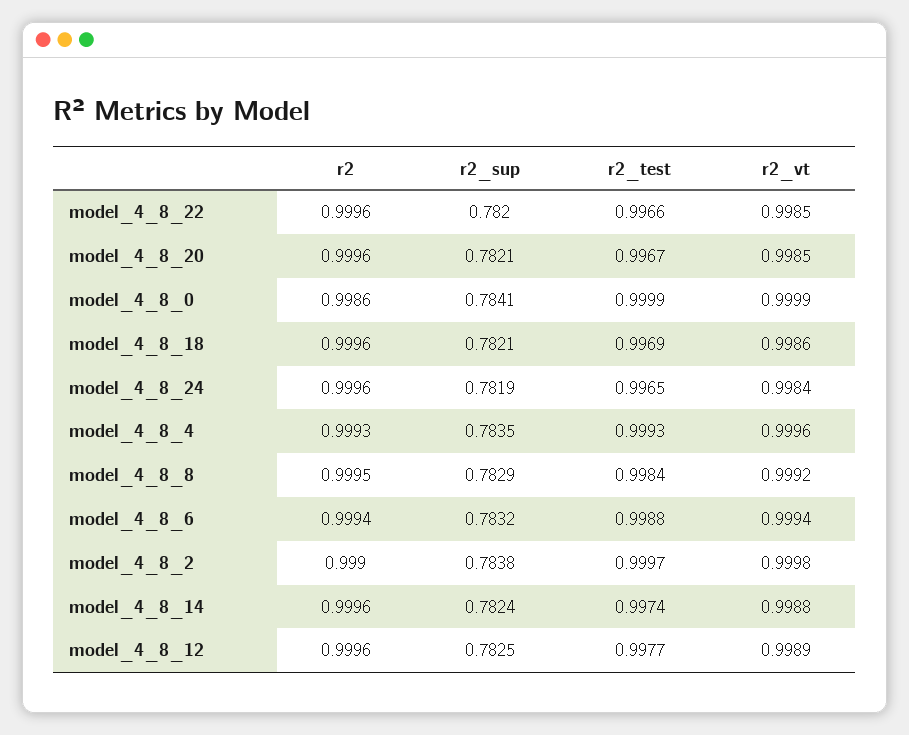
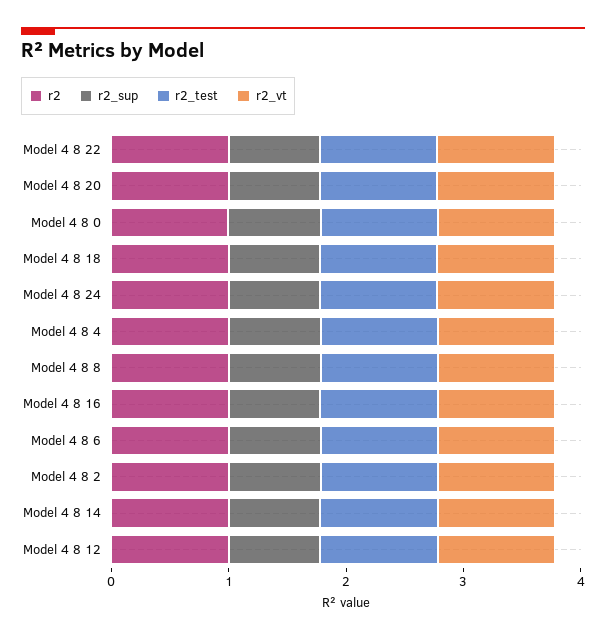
r2, Model 4 8 16: none -> 1
r2_sup, Model 4 8 16: none -> 0.8
r2_test, Model 4 8 16: none -> 1
r2_vt, Model 4 8 16: none -> 1

